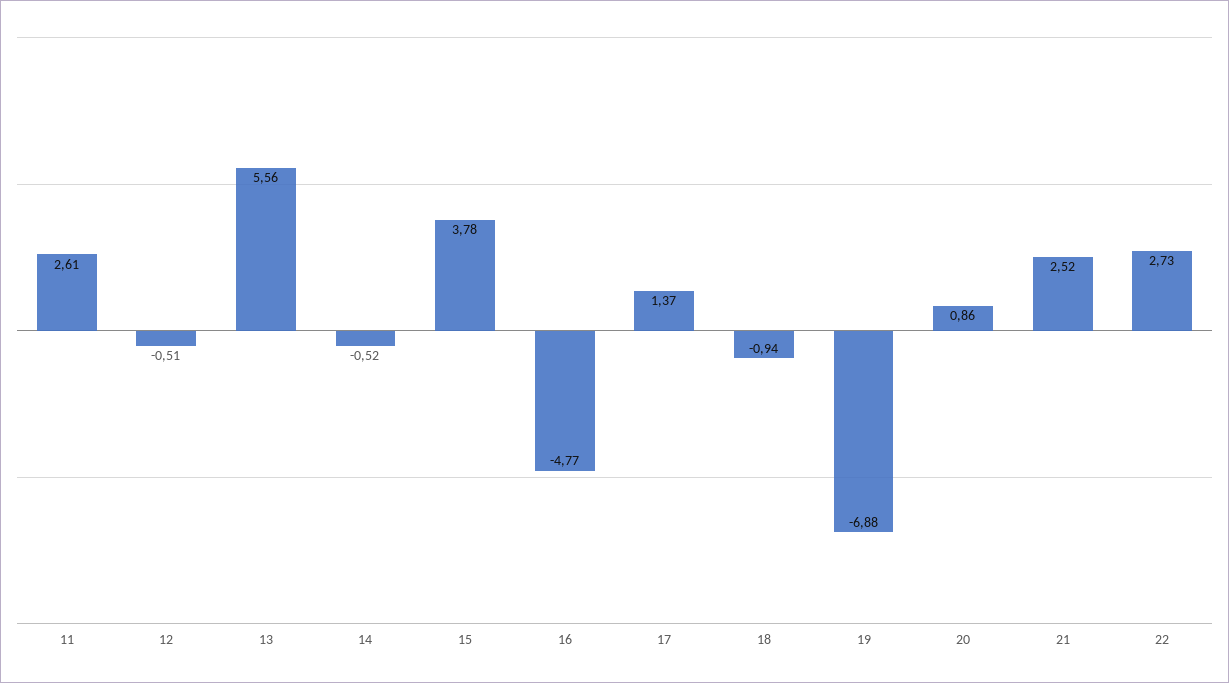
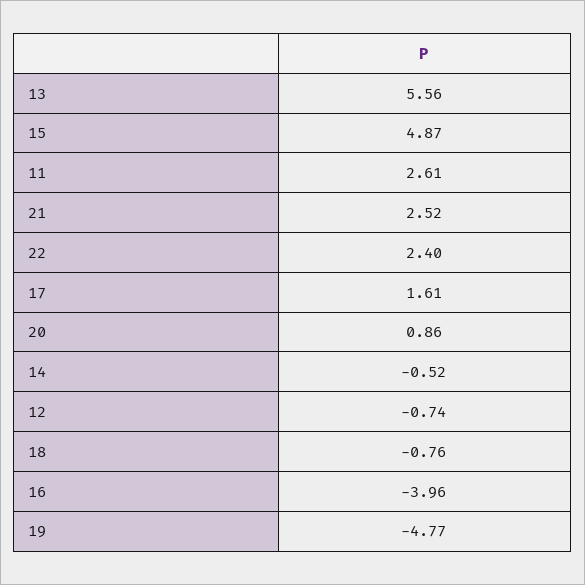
12: -0.51 -> -0.74
15: 3.78 -> 4.87
16: -4.77 -> -3.96
17: 1.37 -> 1.61
18: -0.94 -> -0.76
19: -6.88 -> -4.77
22: 2.73 -> 2.4

